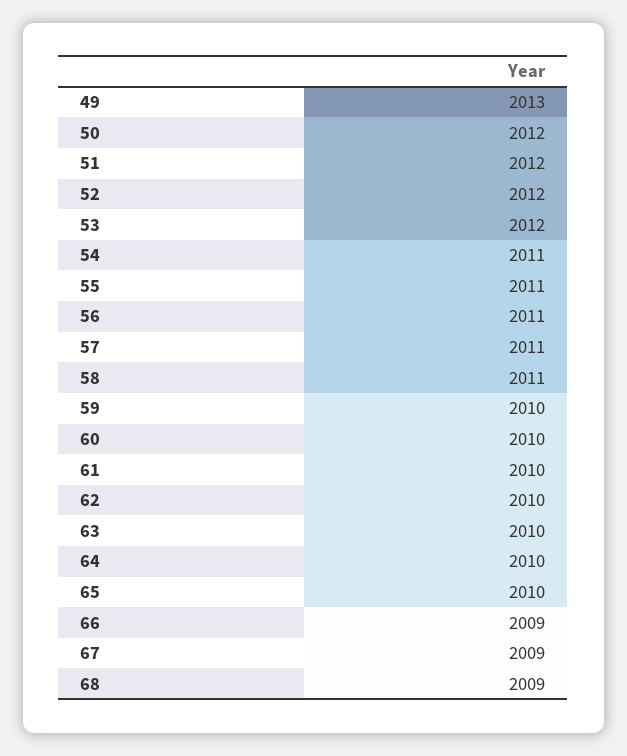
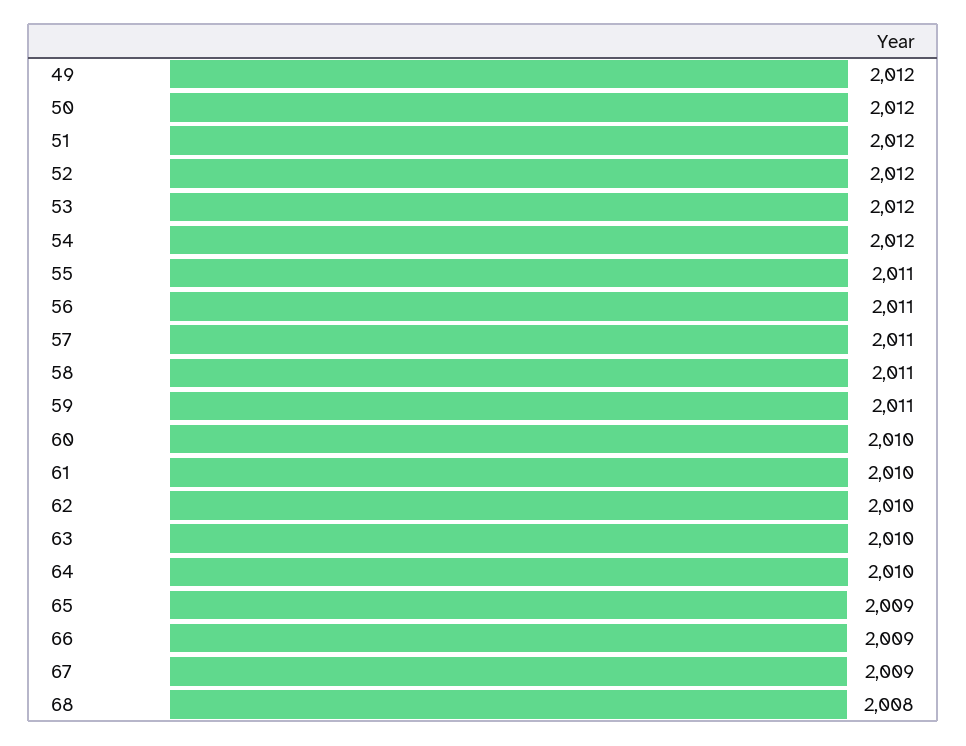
49: 2013 -> 2012
54: 2011 -> 2012
59: 2010 -> 2011
65: 2010 -> 2009
68: 2009 -> 2008

